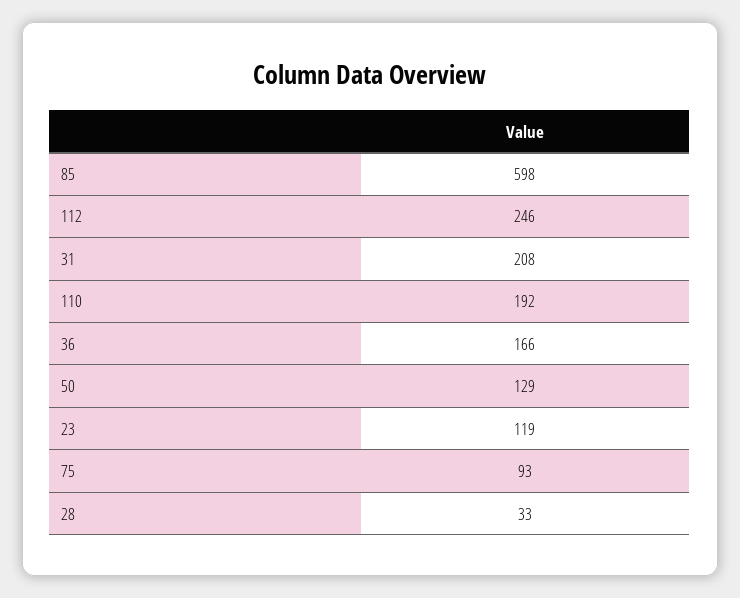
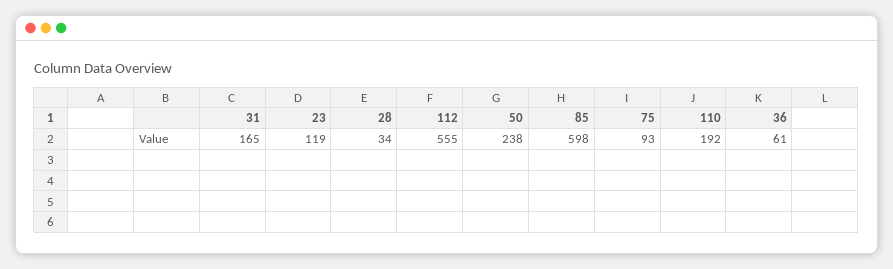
112: 246 -> 555
31: 208 -> 165
36: 166 -> 61
50: 129 -> 238
28: 33 -> 34

